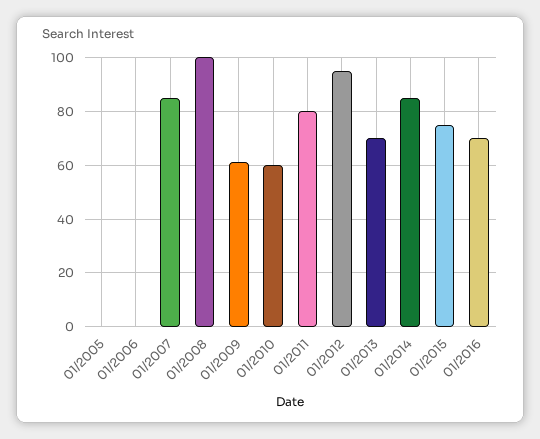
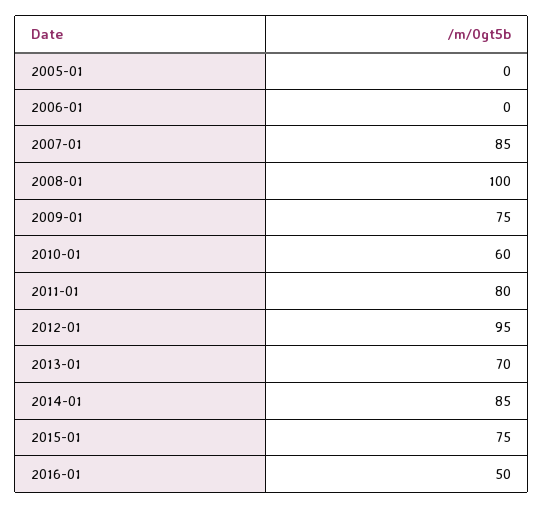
01/2009: 60 -> 75
01/2016: 70 -> 50

